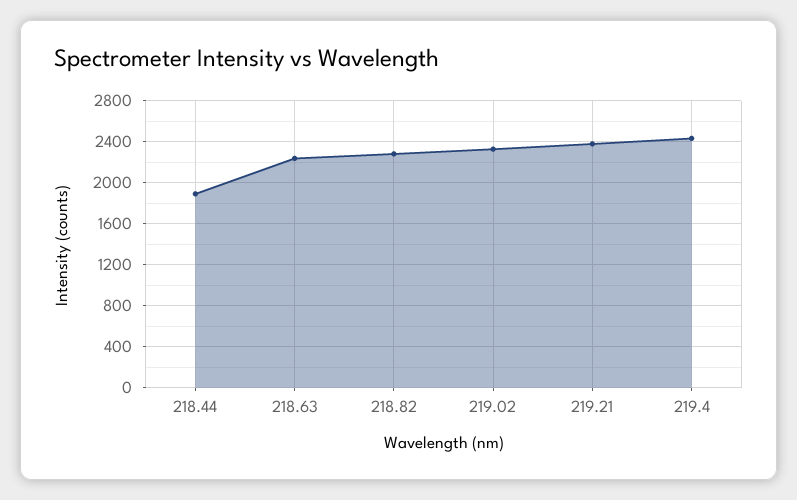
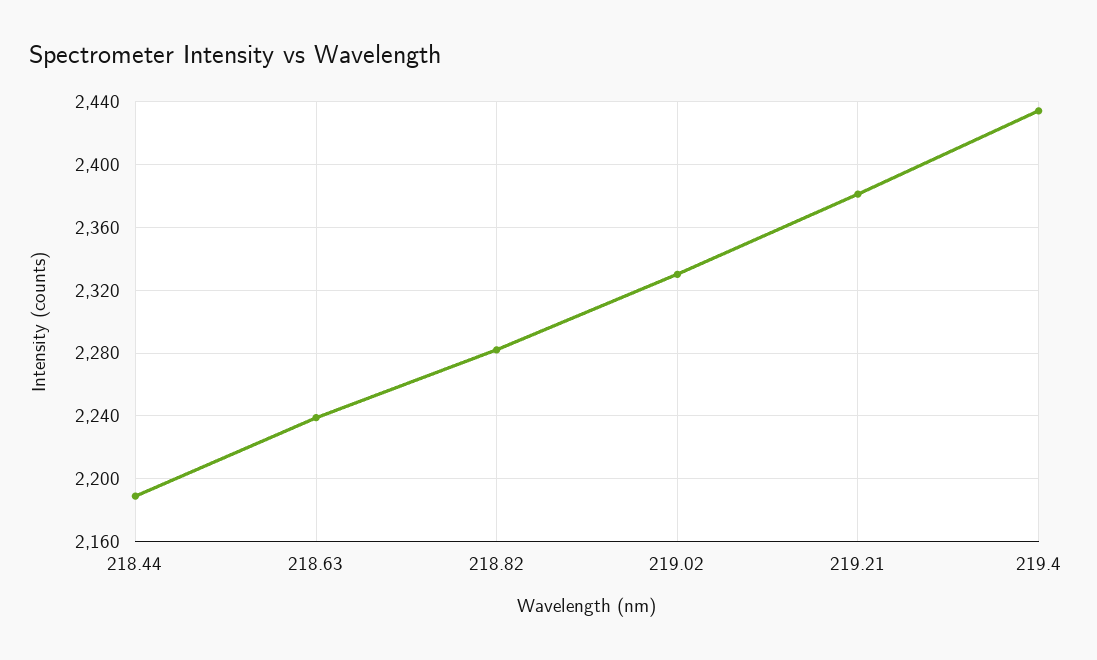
218.44: 1900 -> 2190

